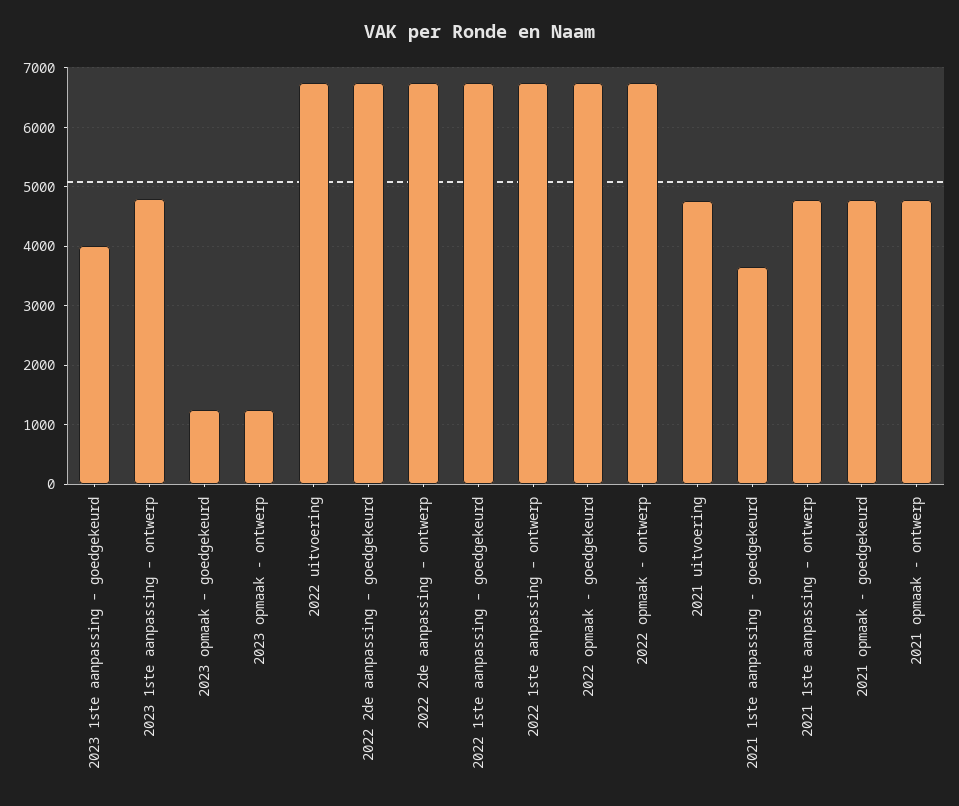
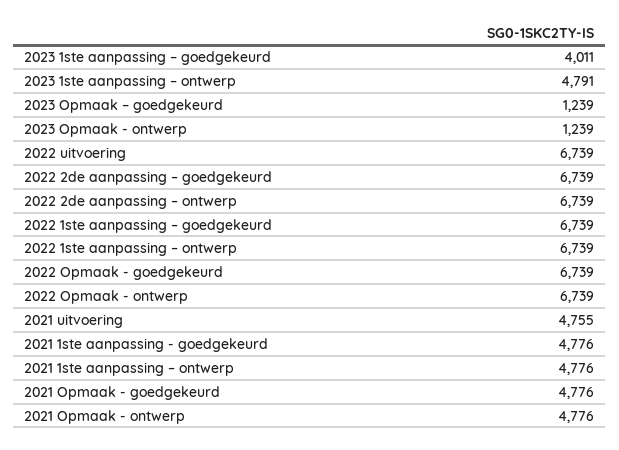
2021 1ste aanpassing - goedgekeurd: 3600 -> 4776

